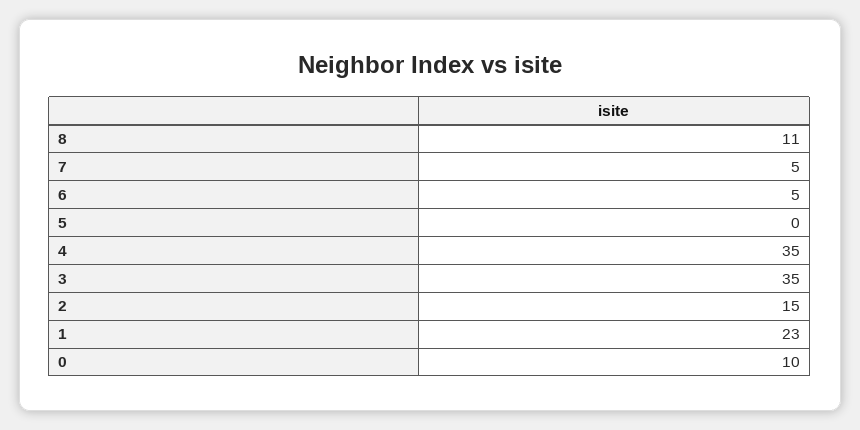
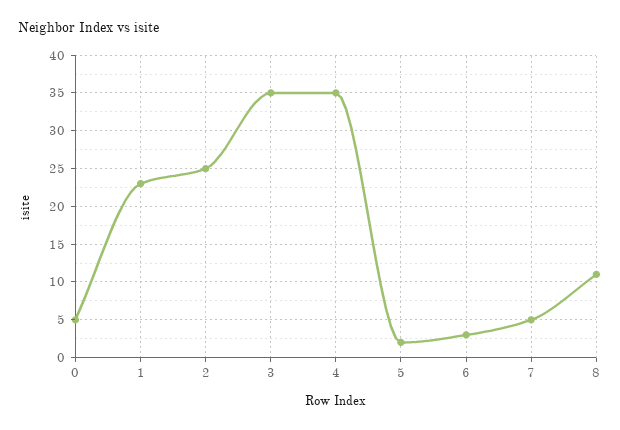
6: 5 -> 3
5: 0 -> 2
2: 15 -> 25
0: 10 -> 5

